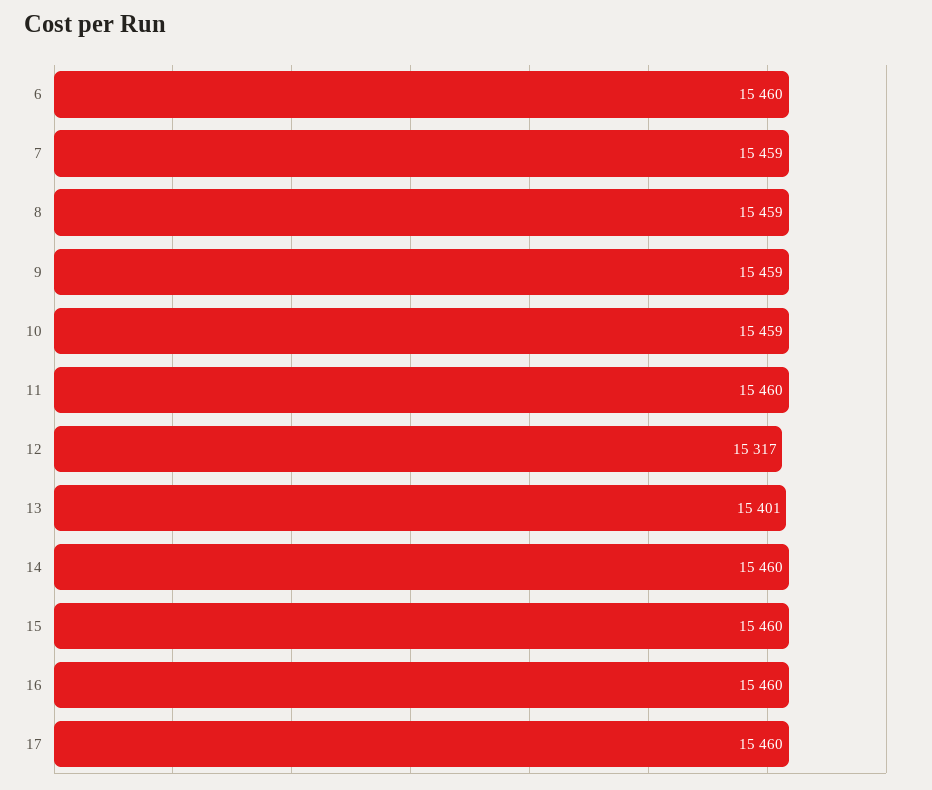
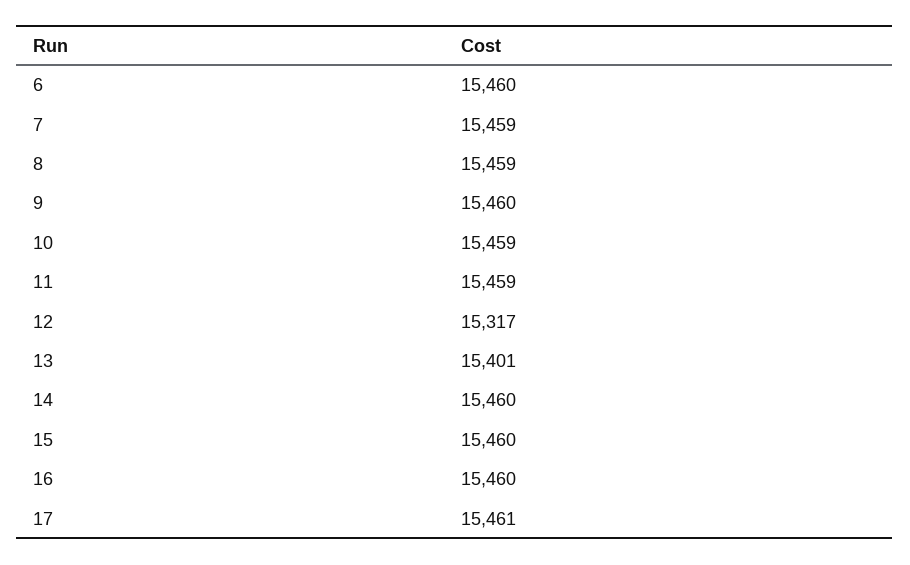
9: 15459 -> 15460
11: 15460 -> 15459
17: 15460 -> 15461

